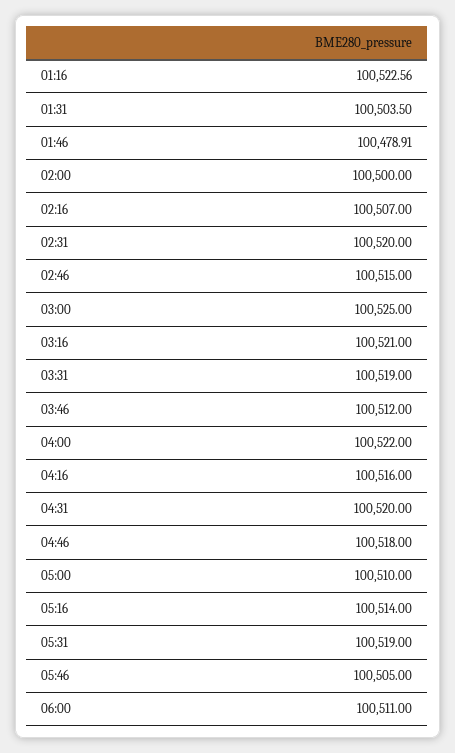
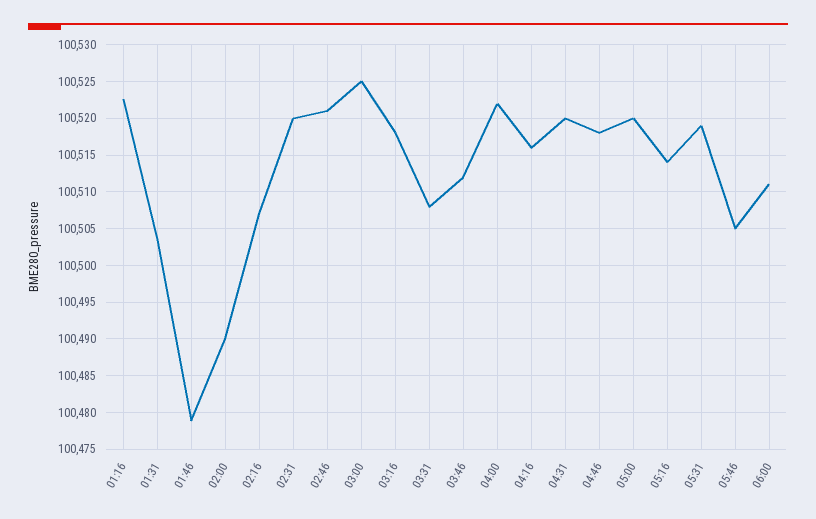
02:00: 100500 -> 100490
02:46: 100515 -> 100521
03:16: 100521 -> 100518
03:31: 100519 -> 100508
05:00: 100510 -> 100520

